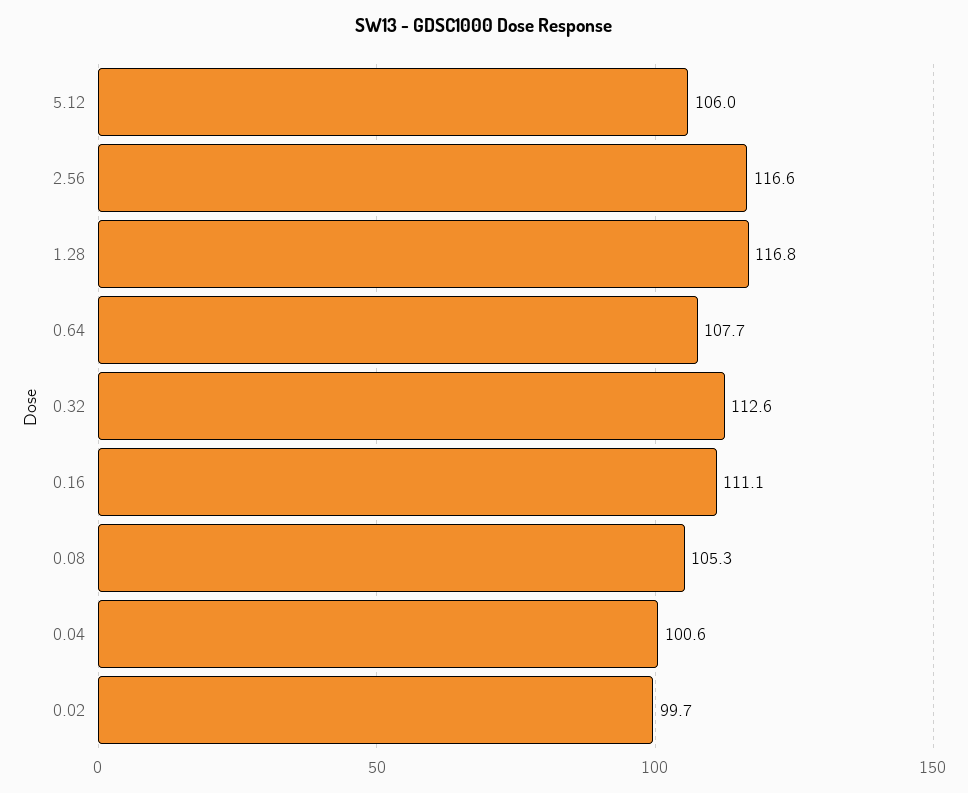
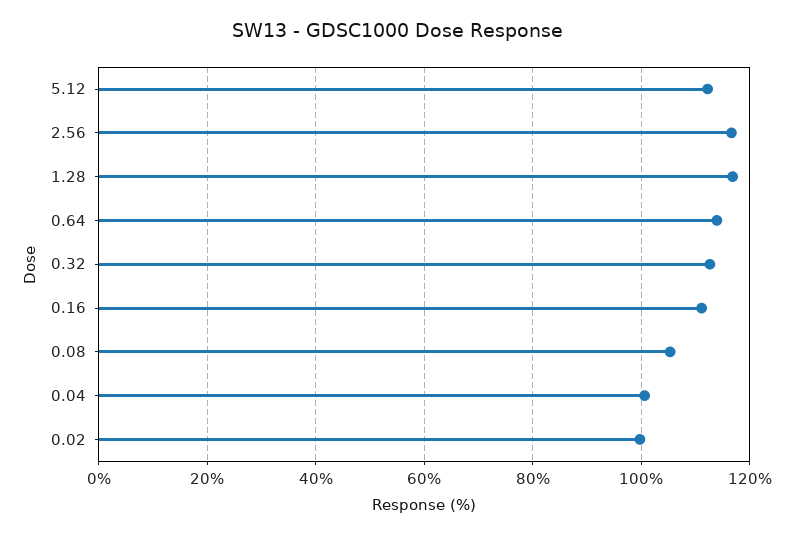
5.12: 106 -> 112
0.64: 107.7 -> 114

